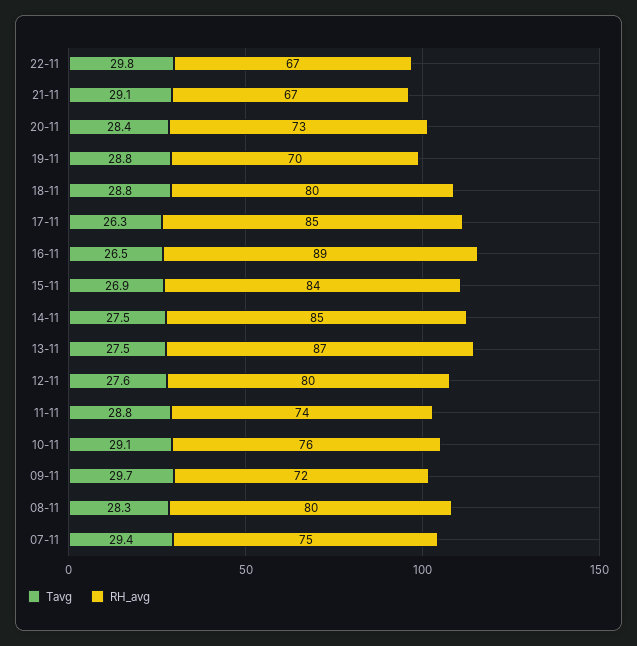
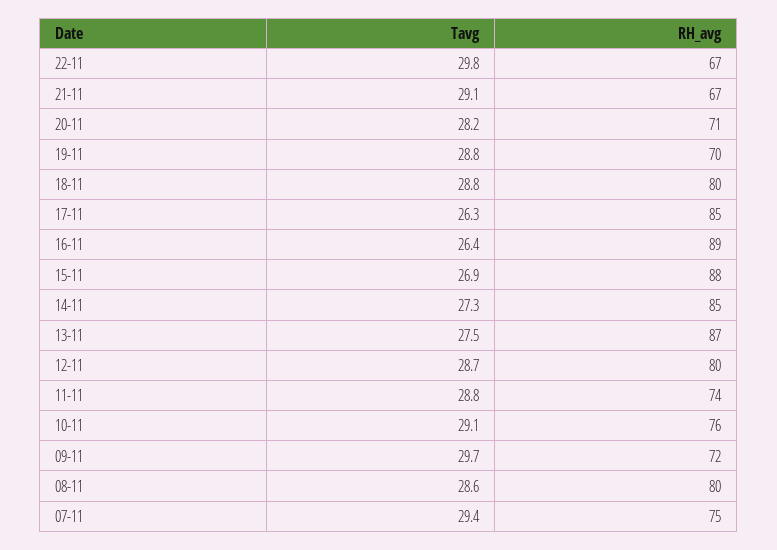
Tavg, 20-11: 28.4 -> 28.2
RH_avg, 20-11: 73 -> 71
Tavg, 16-11: 26.5 -> 26.4
RH_avg, 15-11: 84 -> 88
Tavg, 14-11: 27.5 -> 27.3
Tavg, 12-11: 27.6 -> 28.7
Tavg, 08-11: 28.3 -> 28.6

